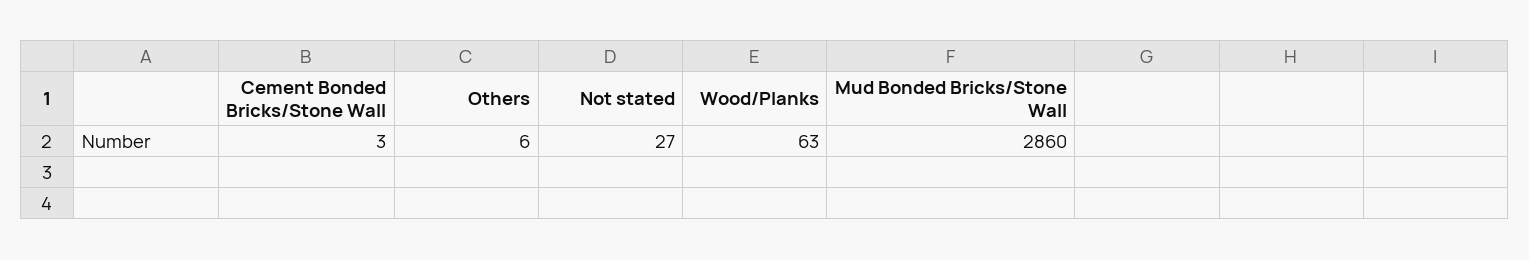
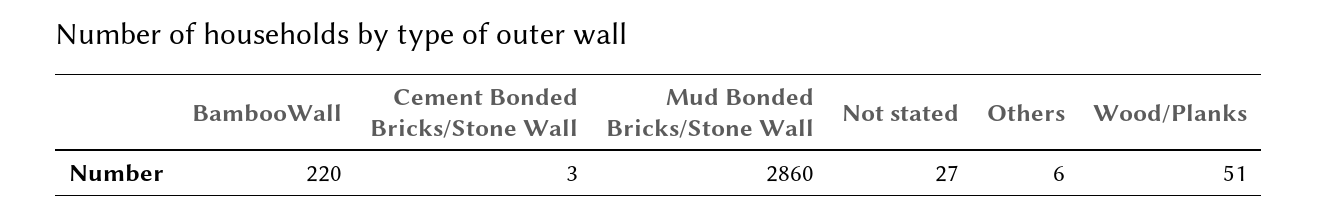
Wood/Planks: 63 -> 51
BambooWall: none -> 220

